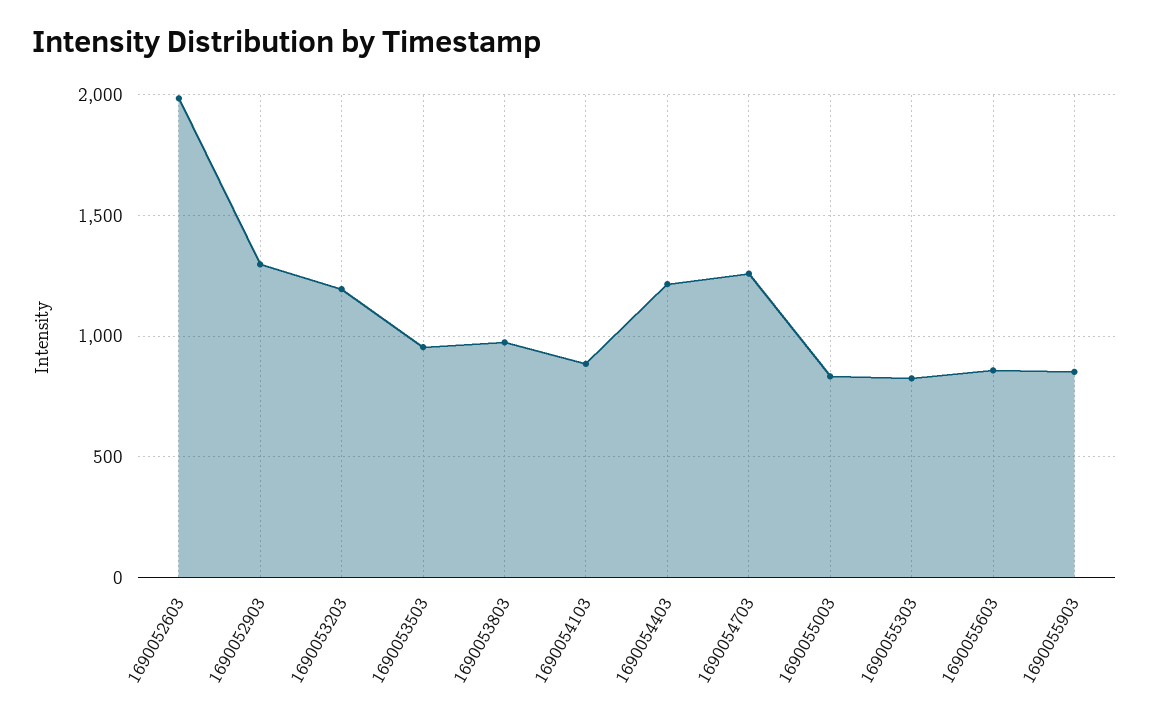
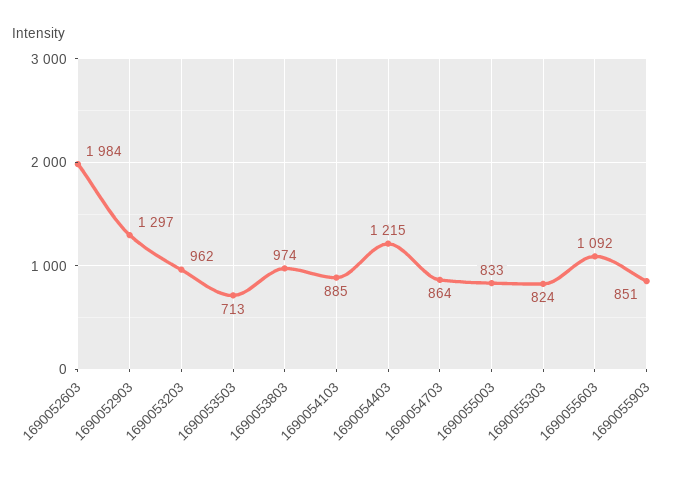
1690053203: 1200 -> 962
1690053503: 950 -> 713
1690054703: 1250 -> 864
1690055603: 850 -> 1092

